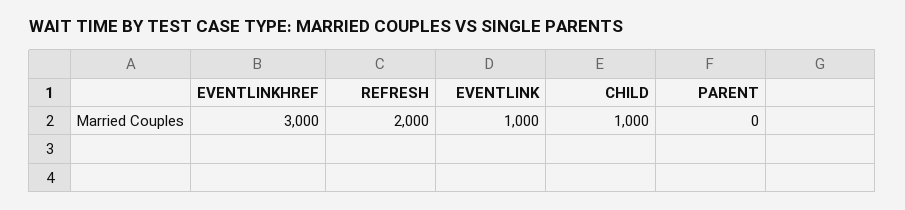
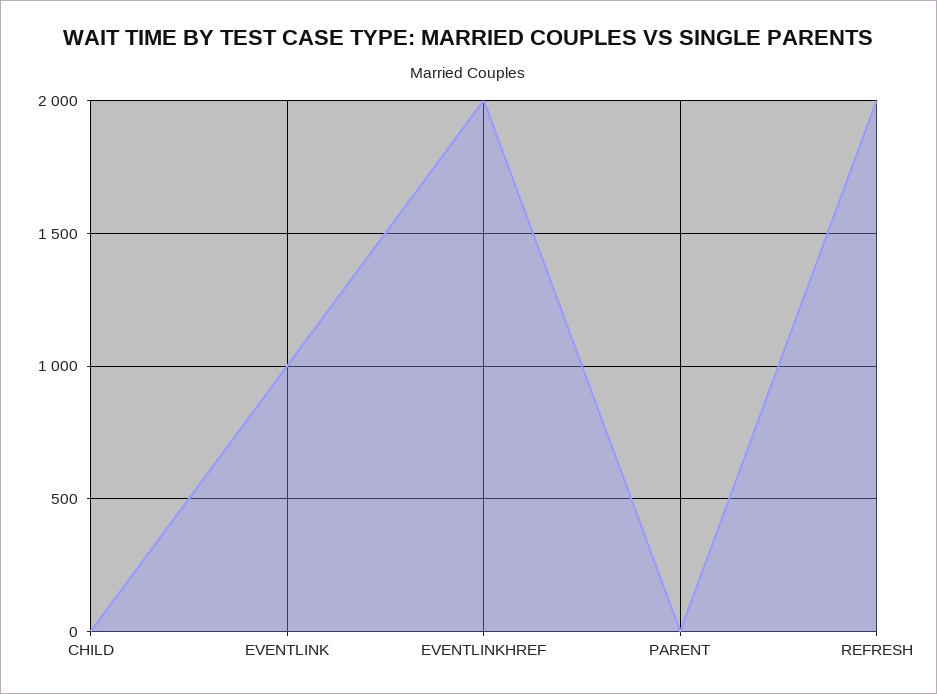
EVENTLINKHREF: 3000 -> 2000
CHILD: 1000 -> 0

